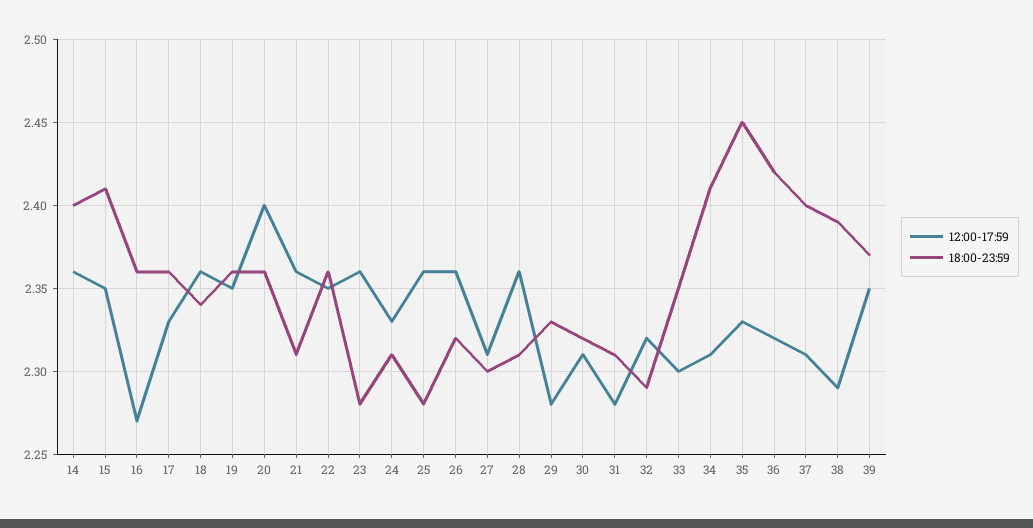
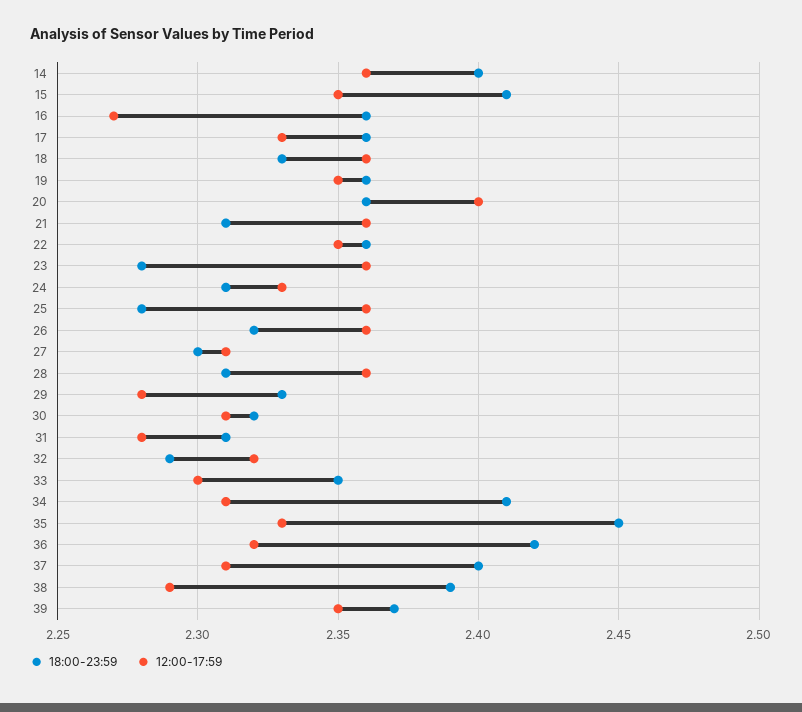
18:00-23:59, 18: 2.34 -> 2.33

